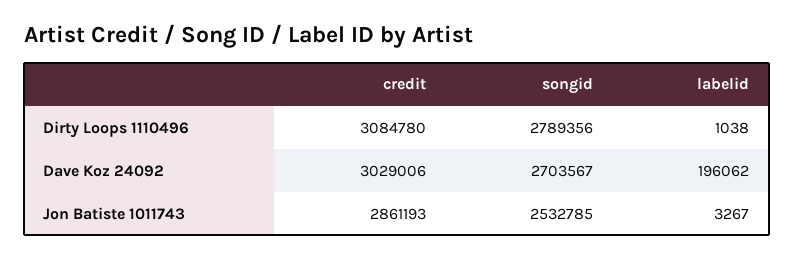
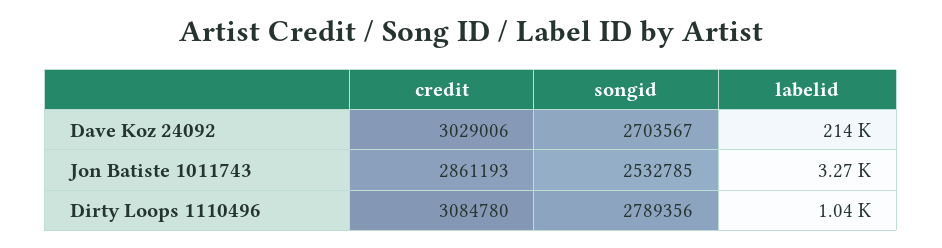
labelid, Dave Koz 24092: 196062 -> 214000

